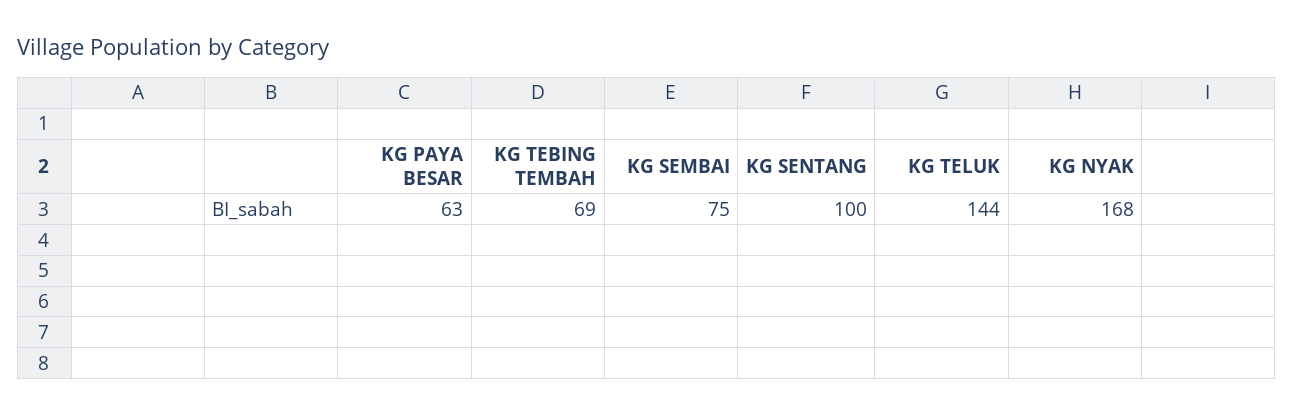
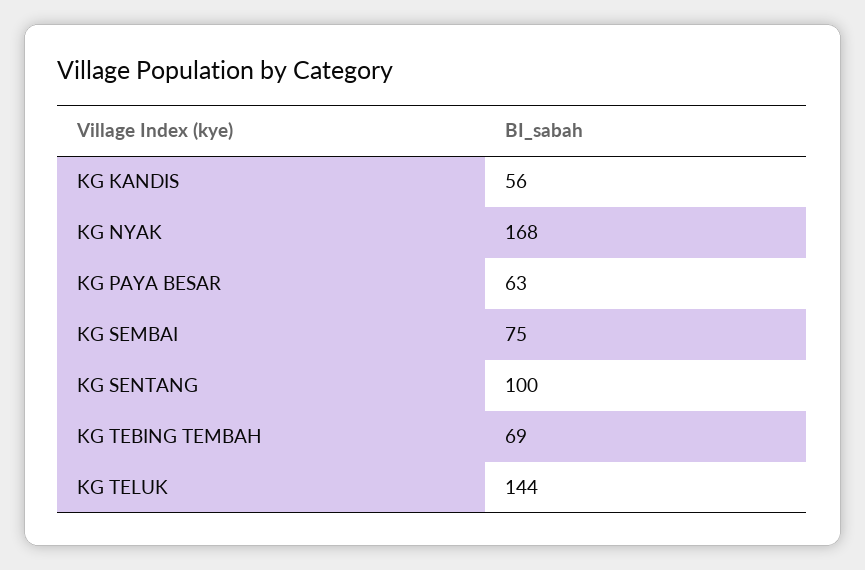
KG KANDIS: none -> 56

